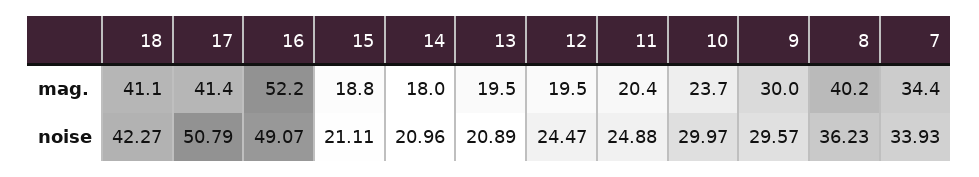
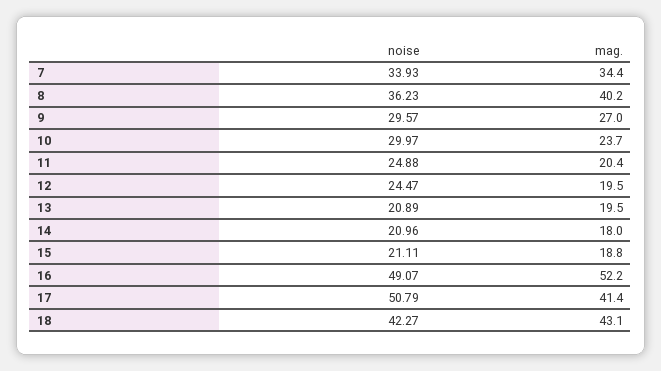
18, mag.: 41.1 -> 43.1
9, mag.: 30 -> 27

